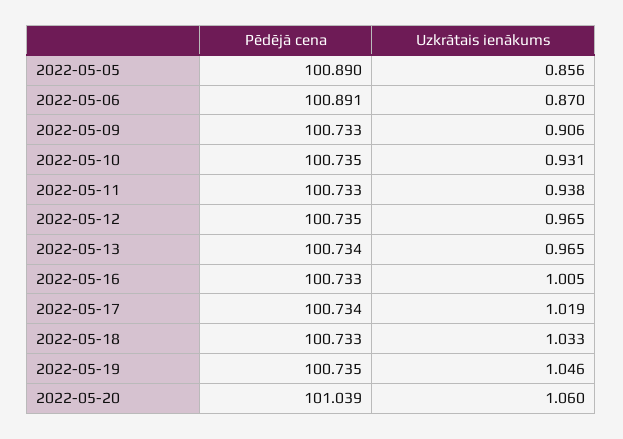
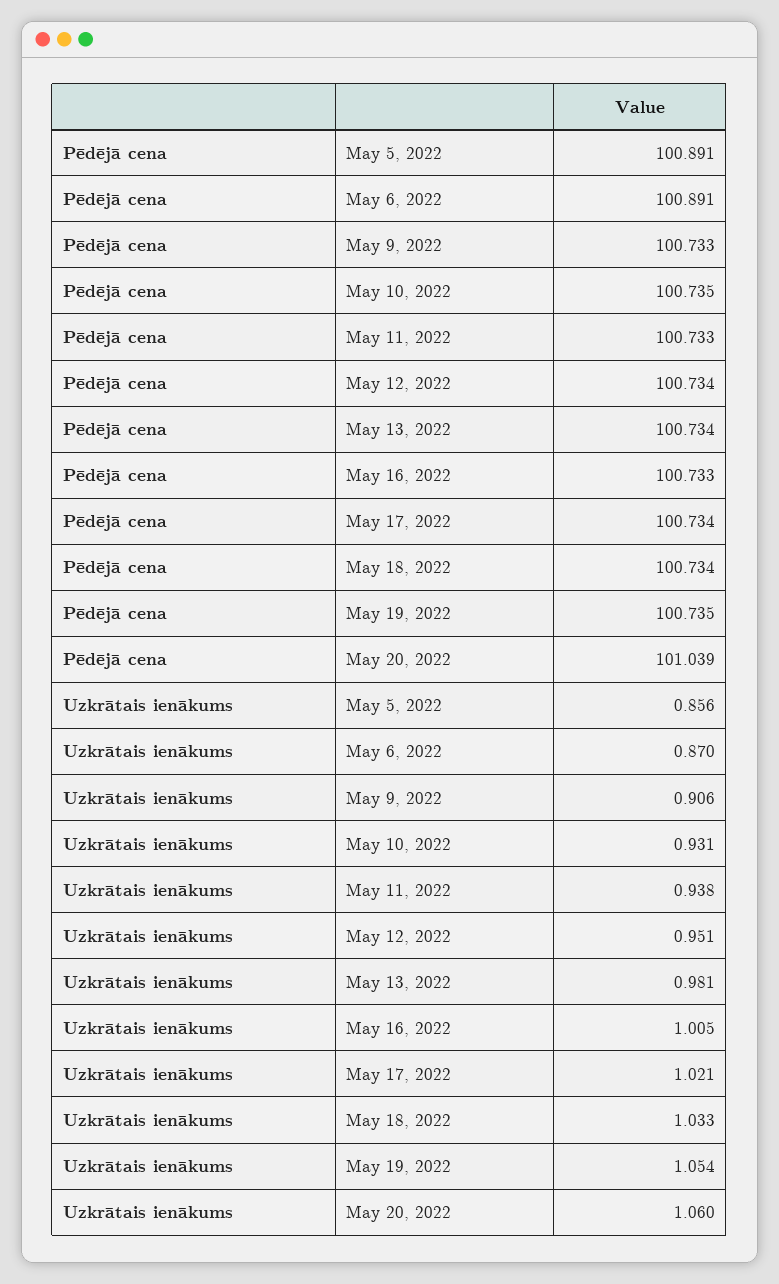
Pēdējā cena, 2022-05-05: 100.89 -> 100.891
Pēdējā cena, 2022-05-12: 100.735 -> 100.734
Uzkrātais ienākums, 2022-05-12: 0.965 -> 0.951
Uzkrātais ienākums, 2022-05-13: 0.965 -> 0.981
Uzkrātais ienākums, 2022-05-17: 1.019 -> 1.021
Pēdējā cena, 2022-05-18: 100.733 -> 100.734
Uzkrātais ienākums, 2022-05-19: 1.046 -> 1.054

